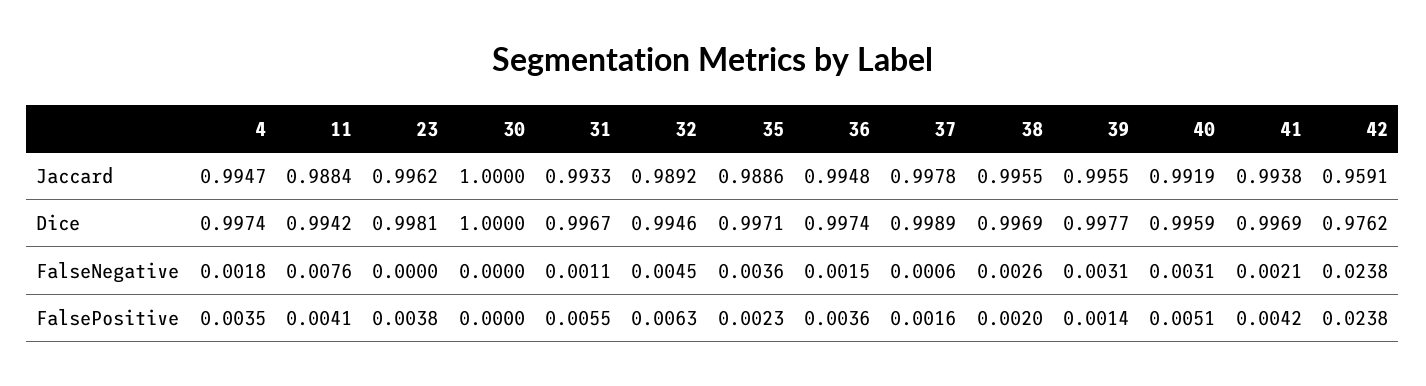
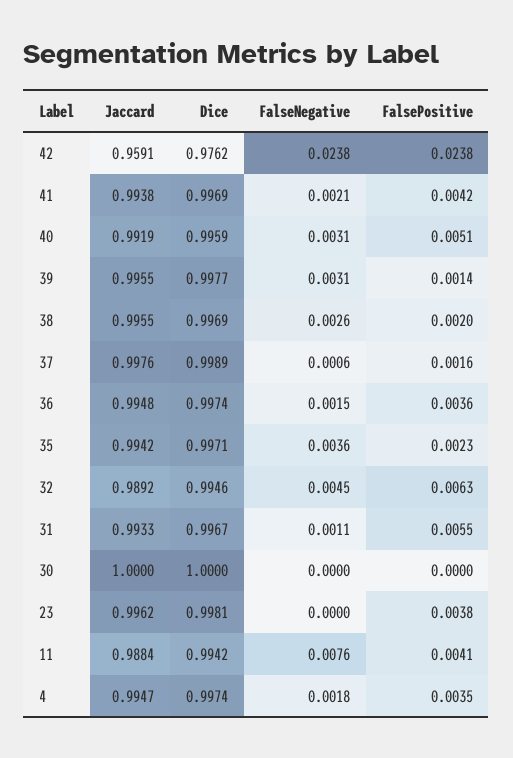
35, Jaccard: 0.9886 -> 0.9942
37, Jaccard: 0.9978 -> 0.9976

